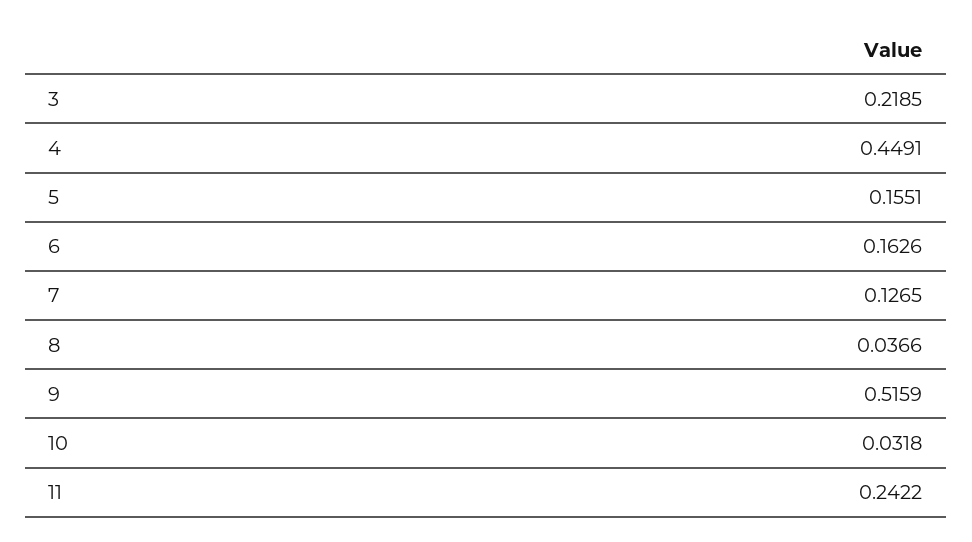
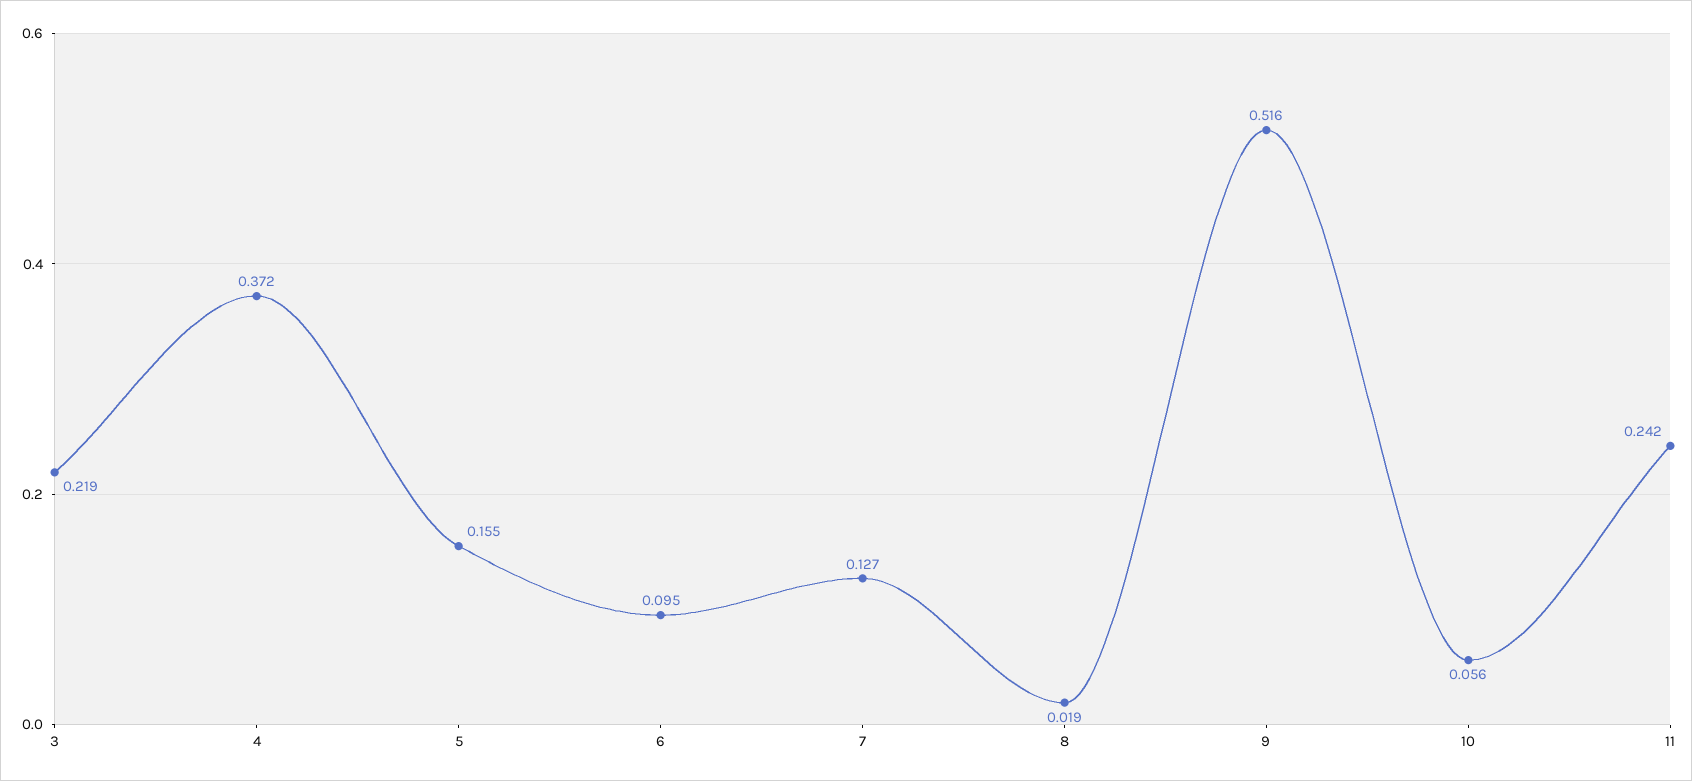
4: 0.4491 -> 0.372
6: 0.1626 -> 0.095
8: 0.0366 -> 0.019
10: 0.0318 -> 0.056

